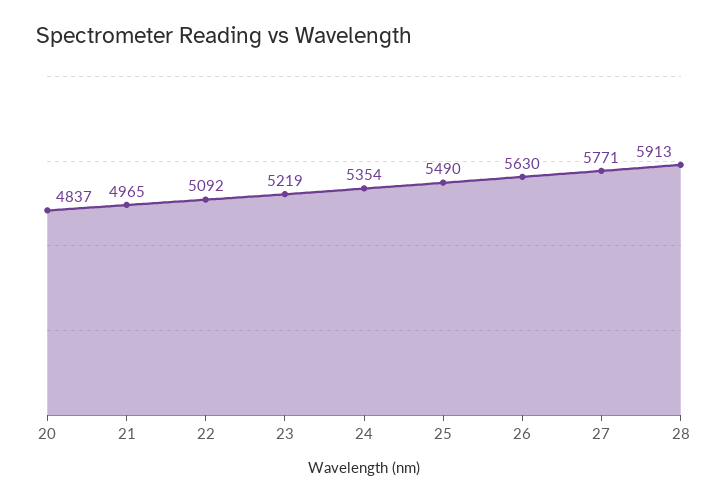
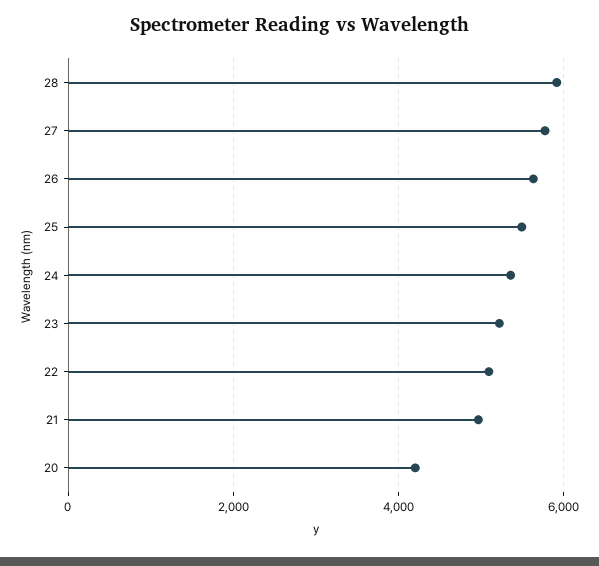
20: 4837 -> 4200

